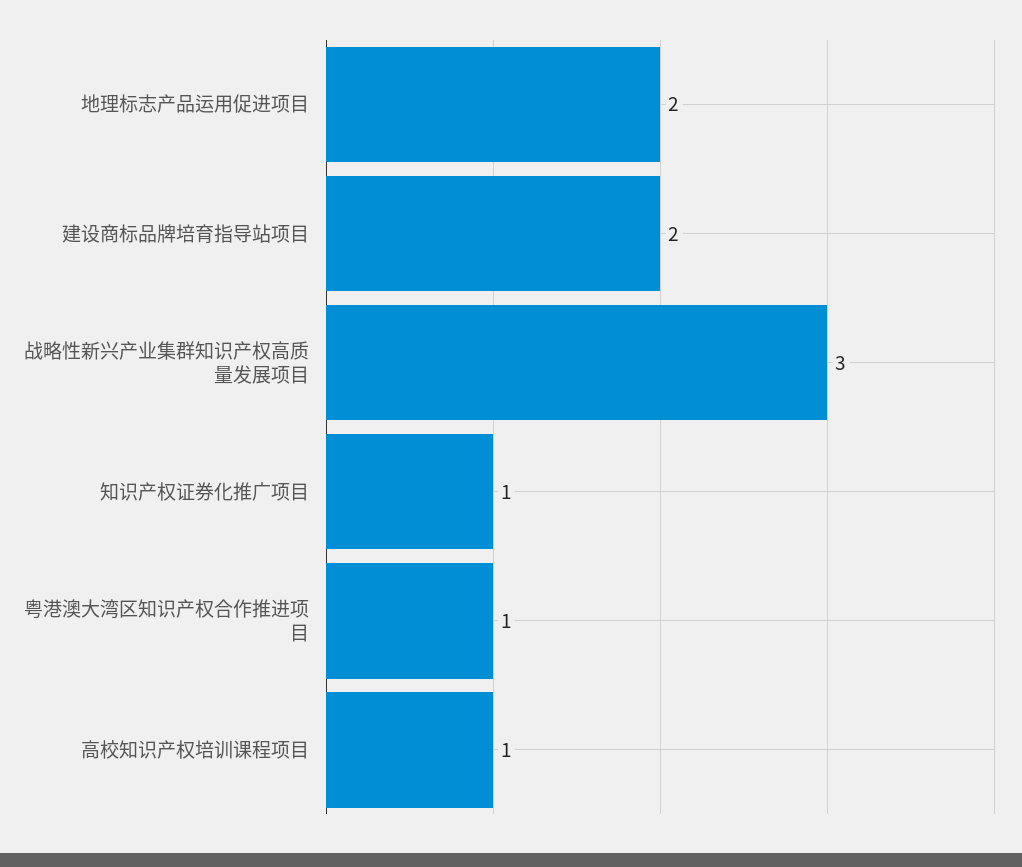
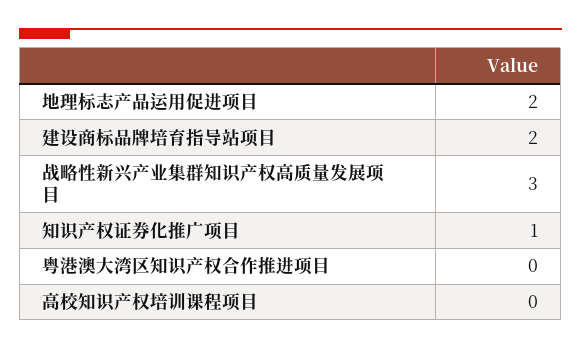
粤港澳大湾区知识产权合作推进项目: 1 -> 0
高校知识产权培训课程项目: 1 -> 0

